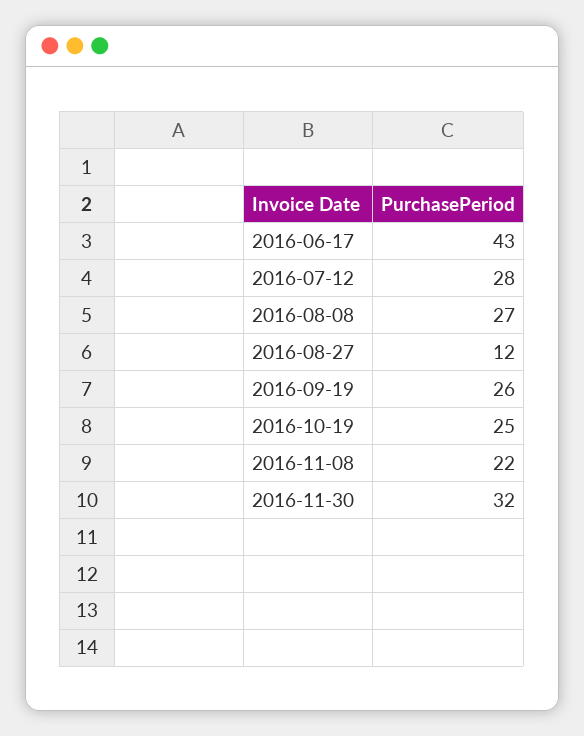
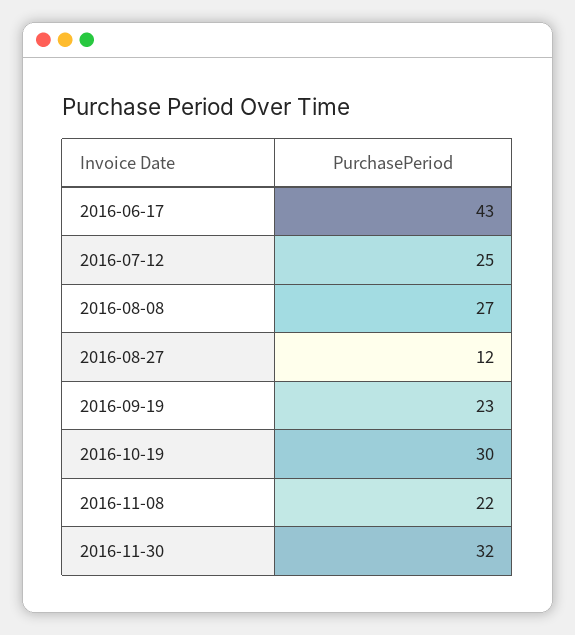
2016-07-12: 28 -> 25
2016-09-19: 26 -> 23
2016-10-19: 25 -> 30

